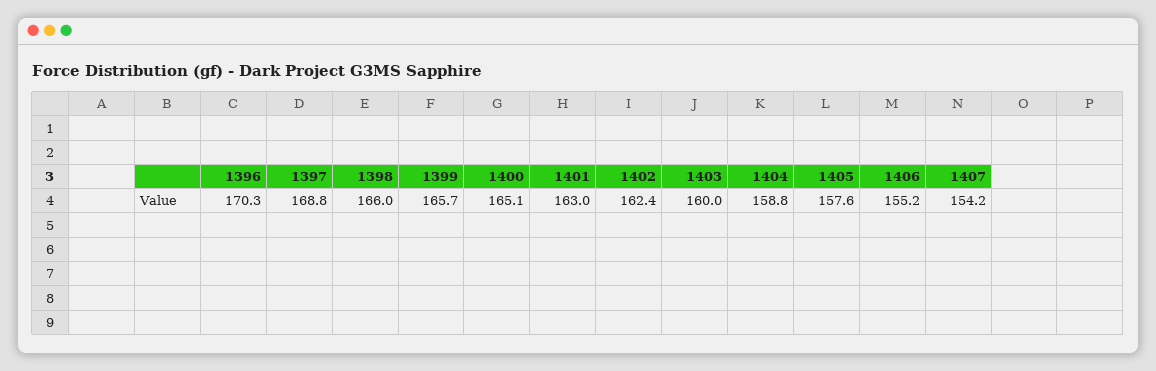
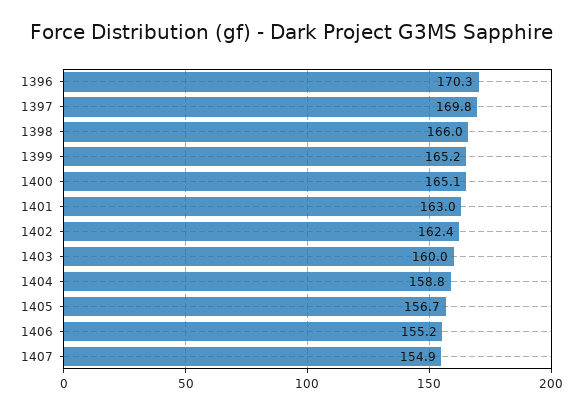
1397: 168.8 -> 169.8
1399: 165.7 -> 165.2
1405: 157.6 -> 156.7
1407: 154.2 -> 154.9

